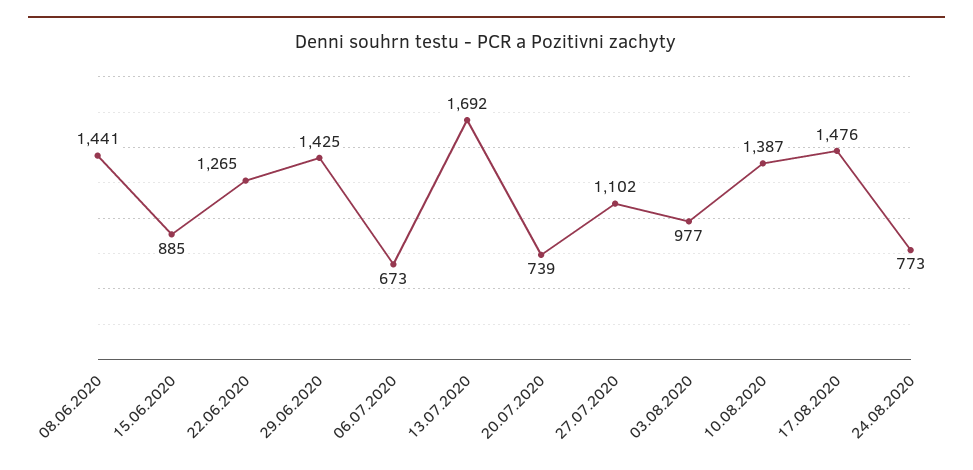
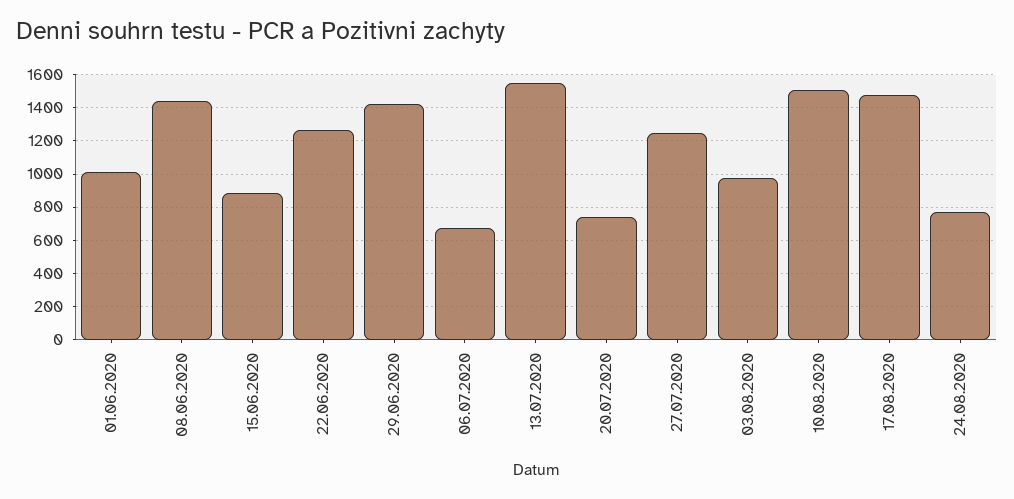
13.07.2020: 1692 -> 1550
27.07.2020: 1102 -> 1250
10.08.2020: 1387 -> 1500
01.06.2020: none -> 1000

